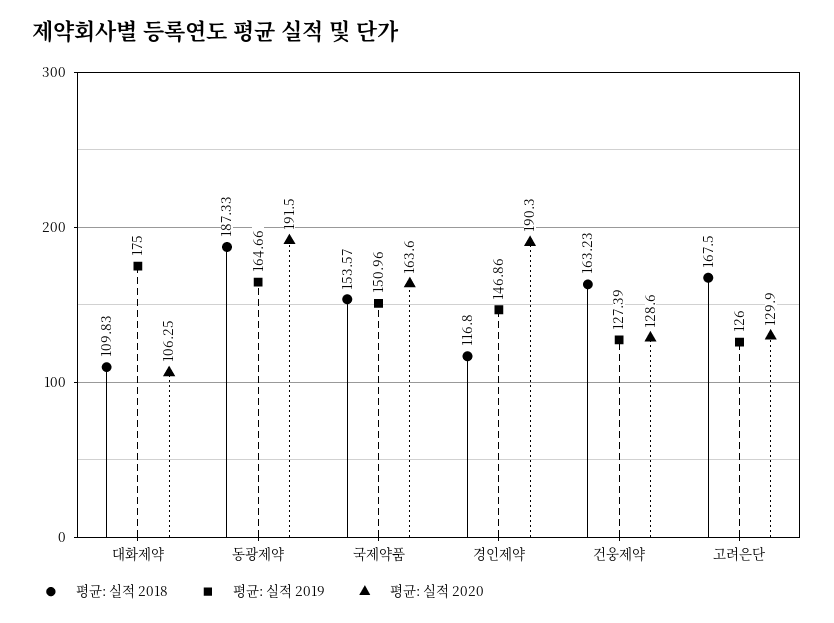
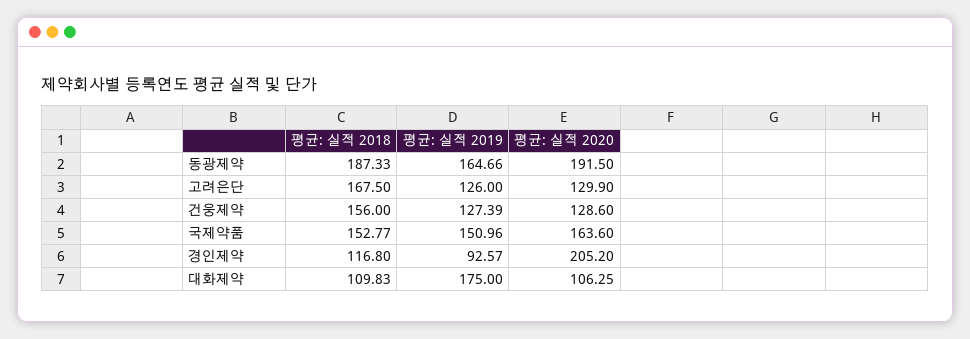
평균: 실적 2018, 국제약품: 153.57 -> 152.77
평균: 실적 2019, 경인제약: 146.86 -> 92.57
평균: 실적 2020, 경인제약: 190.3 -> 205.2
평균: 실적 2018, 건웅제약: 163.23 -> 156

